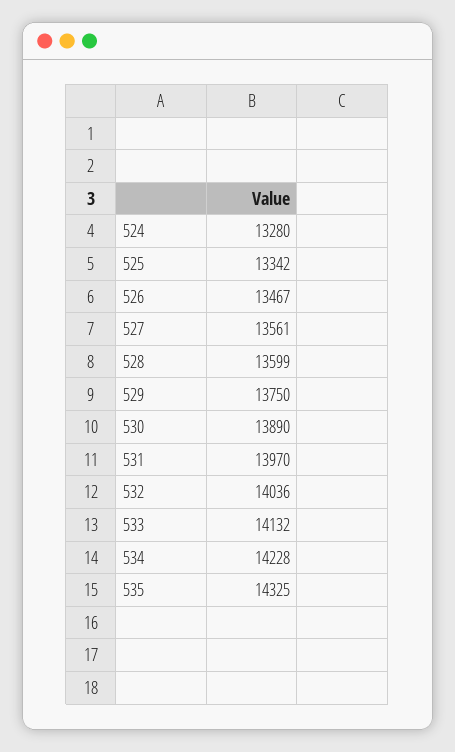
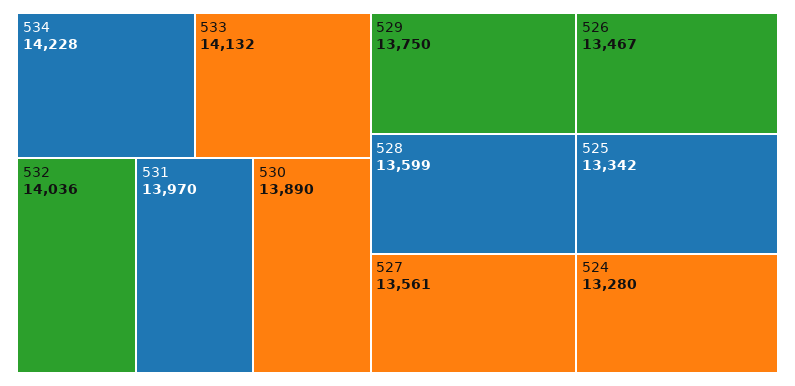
535: 14325 -> none

